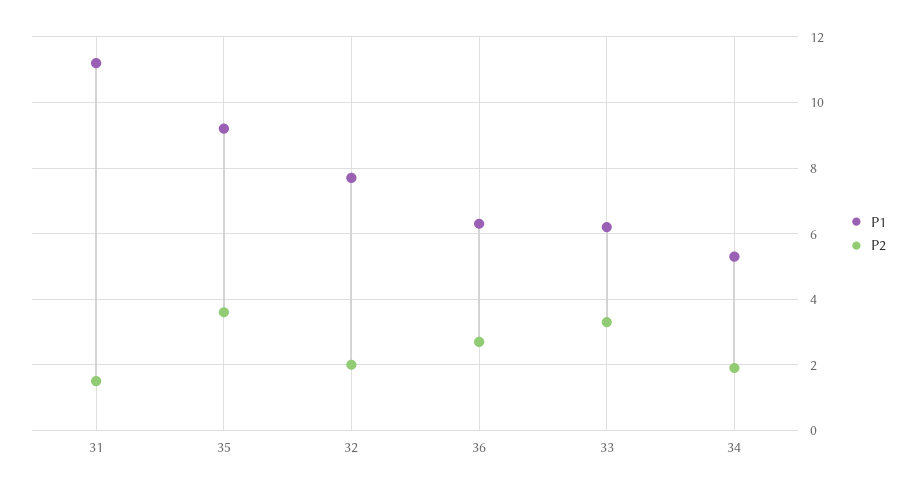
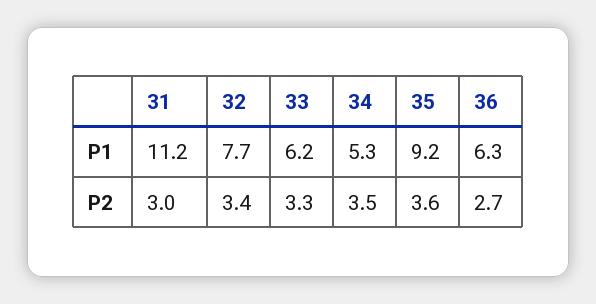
P2, 31: 1.5 -> 3
P2, 32: 2 -> 3.4
P2, 34: 2 -> 3.5

